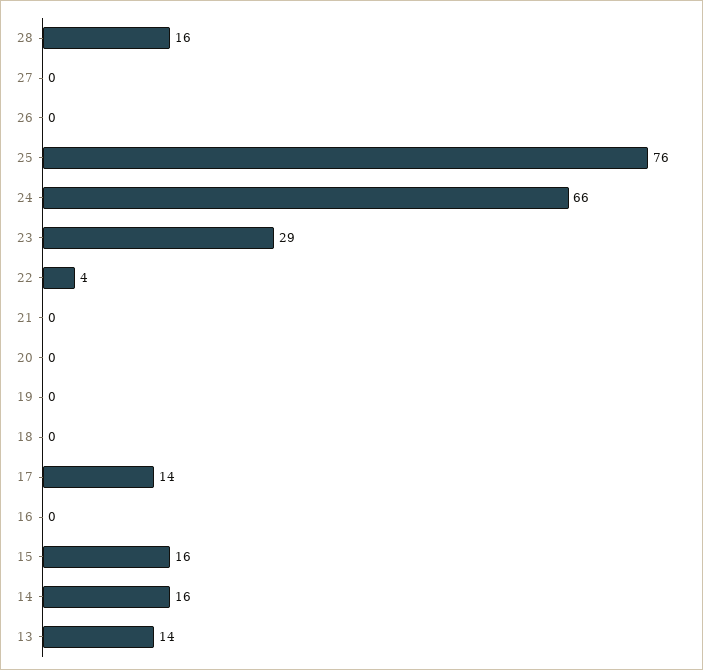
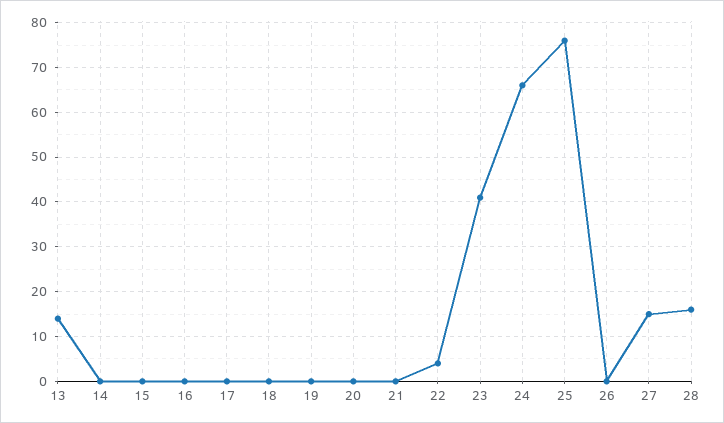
27: 0 -> 15
23: 29 -> 40
17: 14 -> 0
15: 16 -> 0
14: 16 -> 0

